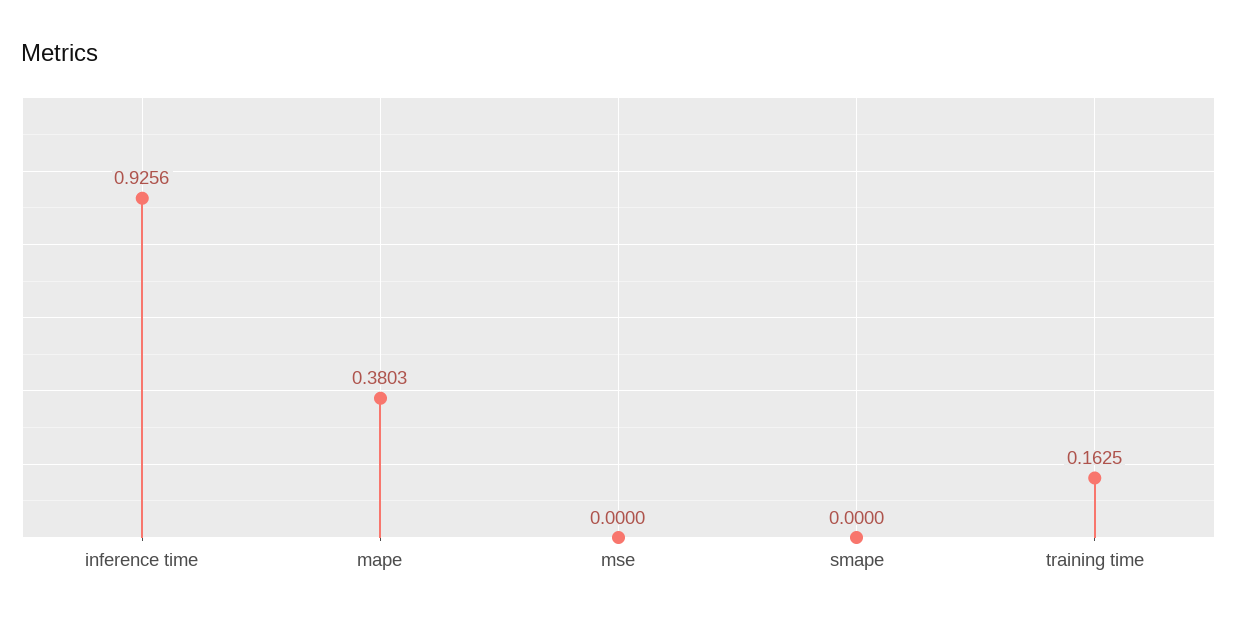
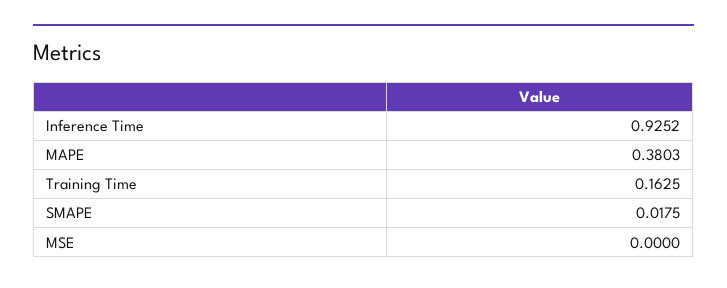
inference time: 0.9256 -> 0.9252
smape: 0 -> 0.0175

